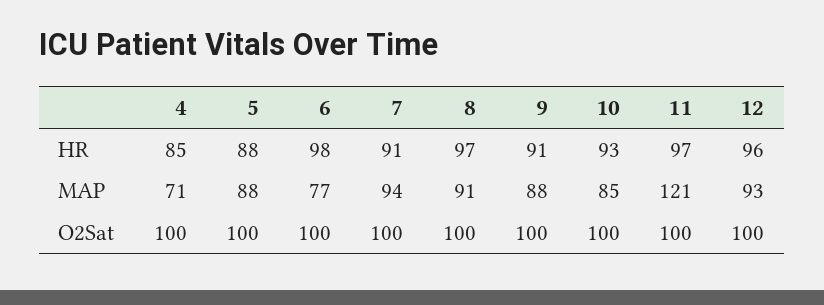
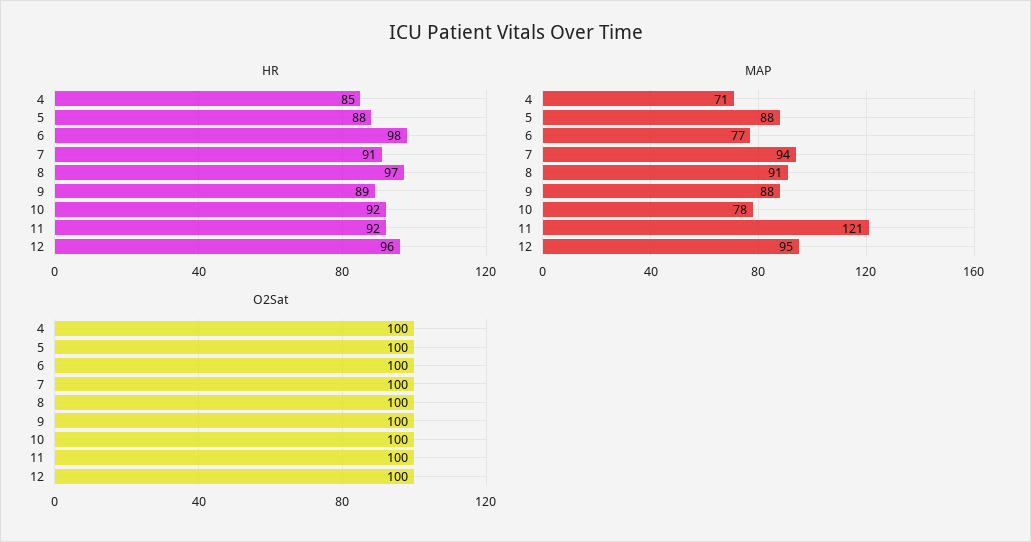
HR, 9: 91 -> 89
HR, 10: 93 -> 92
HR, 11: 97 -> 92
MAP, 10: 85 -> 78
MAP, 12: 93 -> 95

